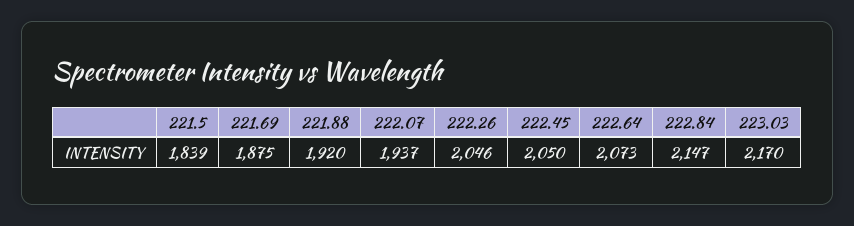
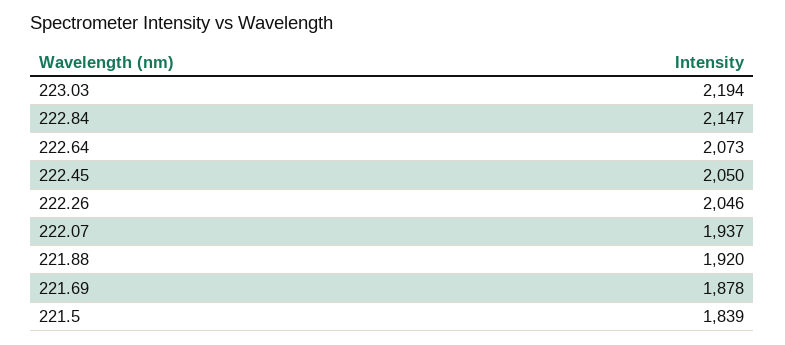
221.69: 1875 -> 1878
223.03: 2170 -> 2194

